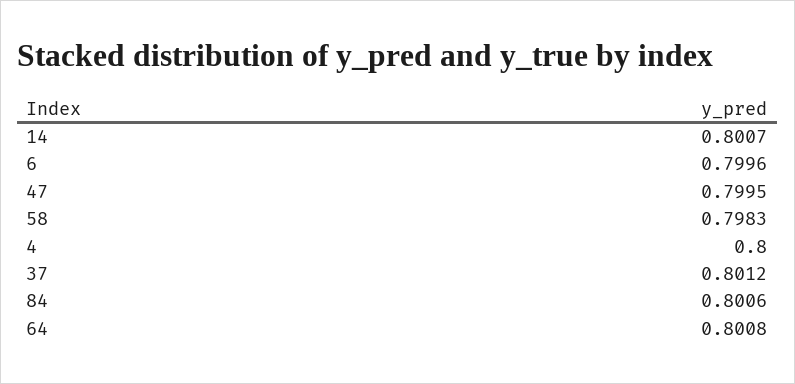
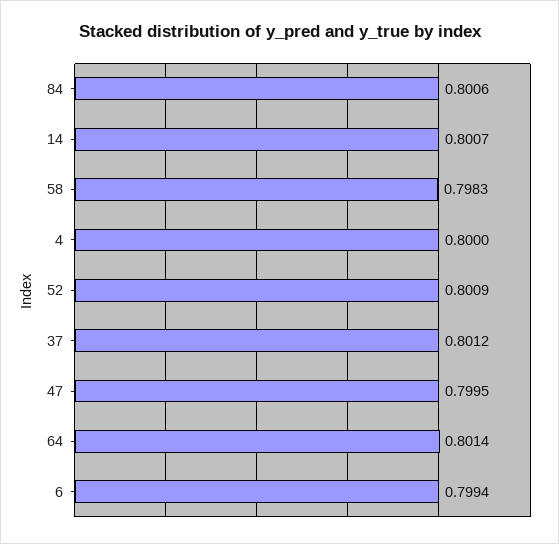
6: 0.7996 -> 0.7994
64: 0.8008 -> 0.8014
52: none -> 0.8009

